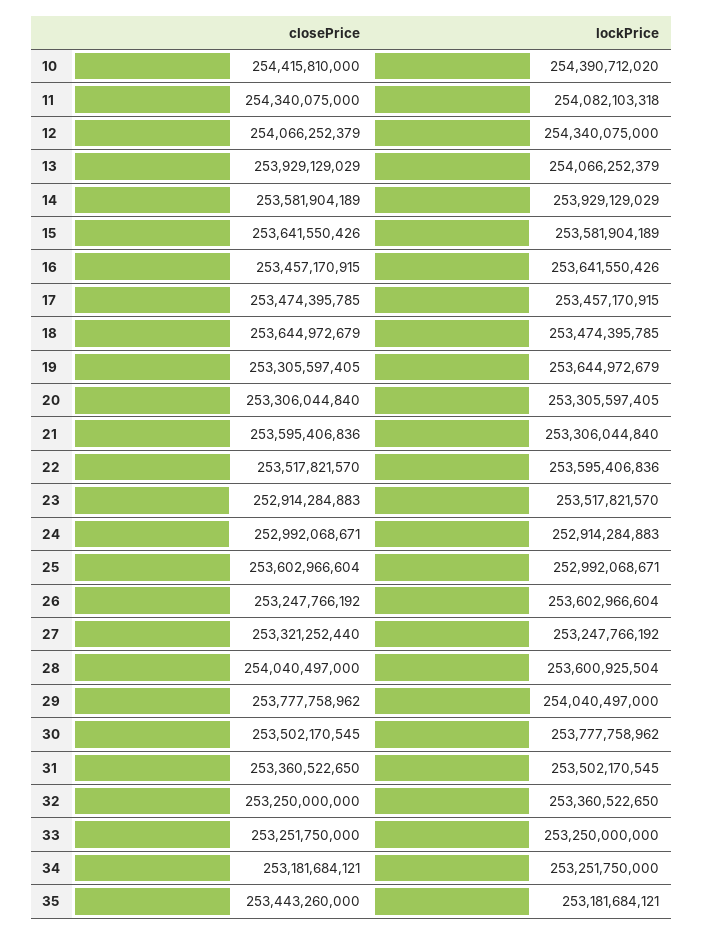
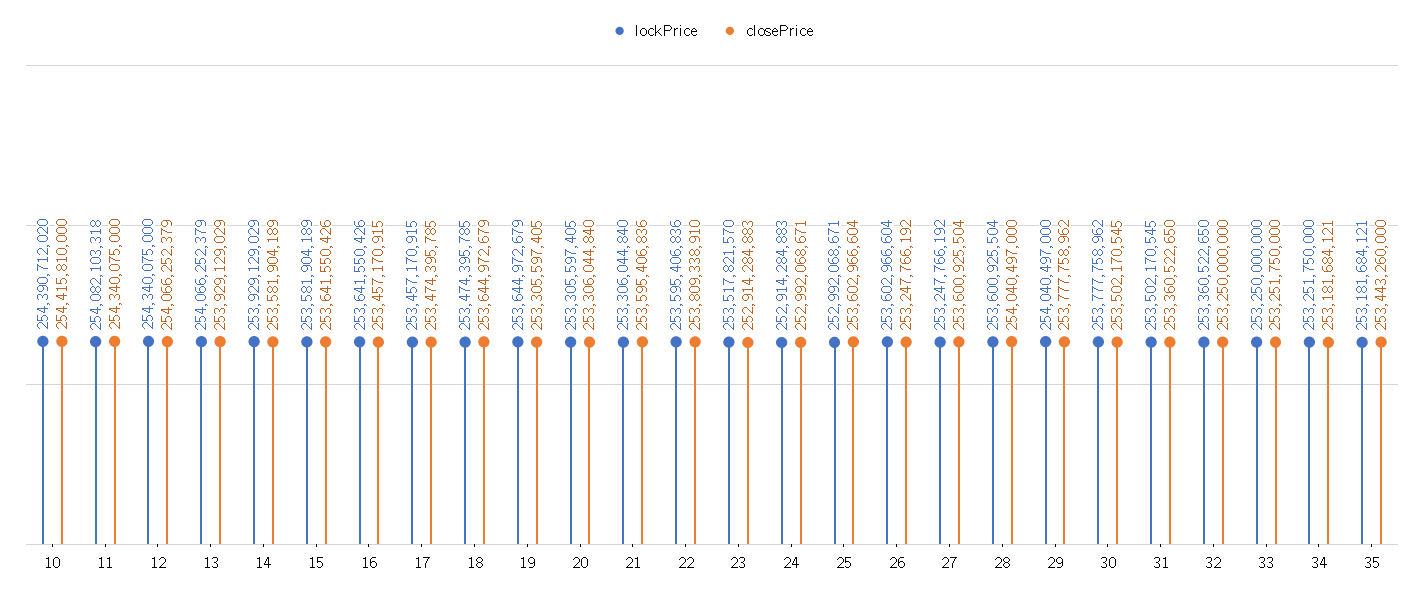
closePrice, 22: 253517821570 -> 253809338910
closePrice, 27: 253321252440 -> 253600925504

